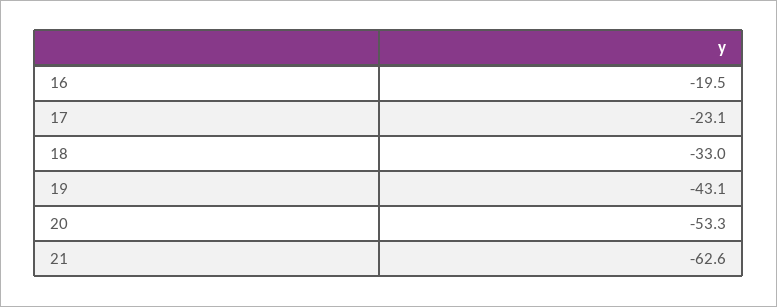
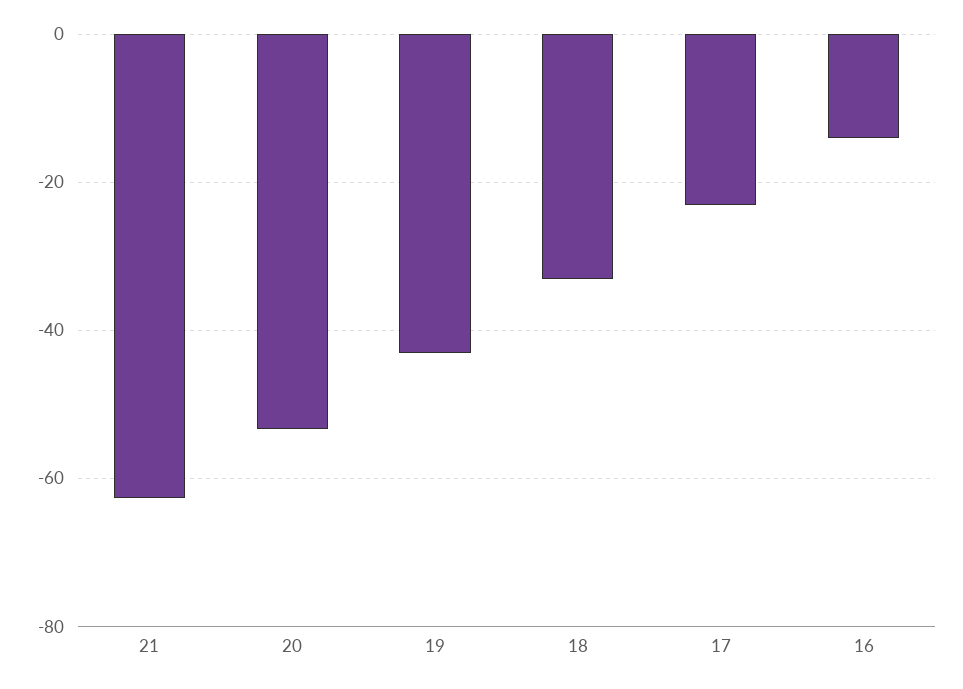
16: -19.5 -> -14

